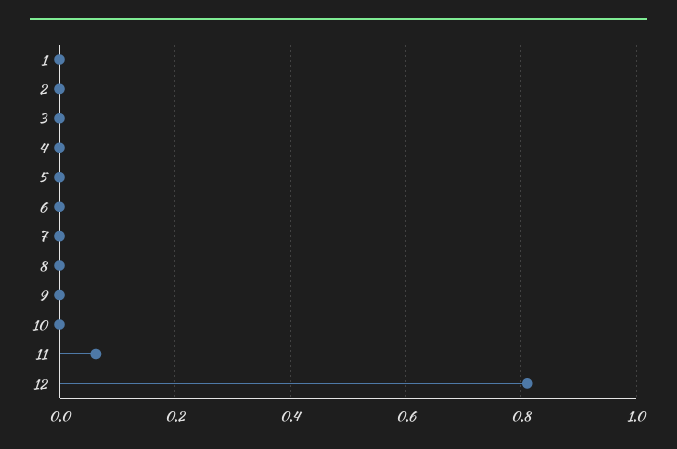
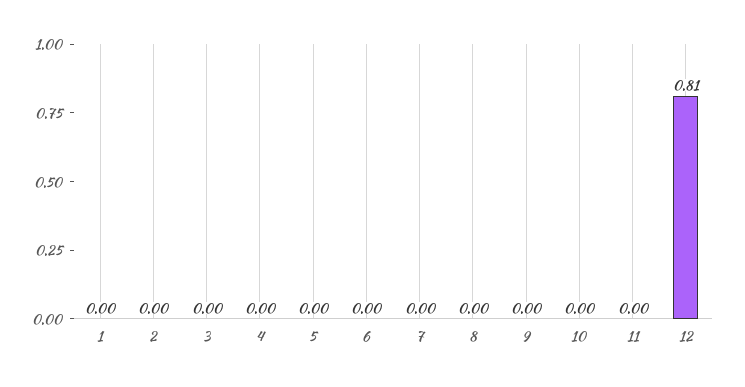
11: 0.06 -> 0

